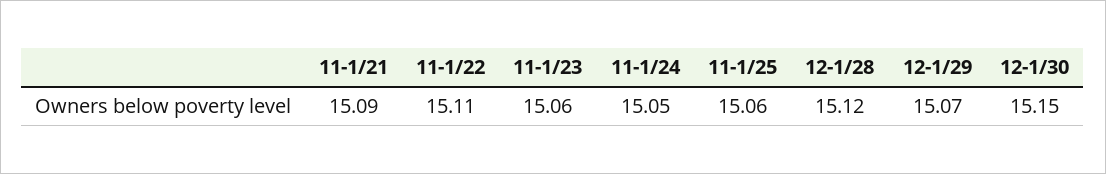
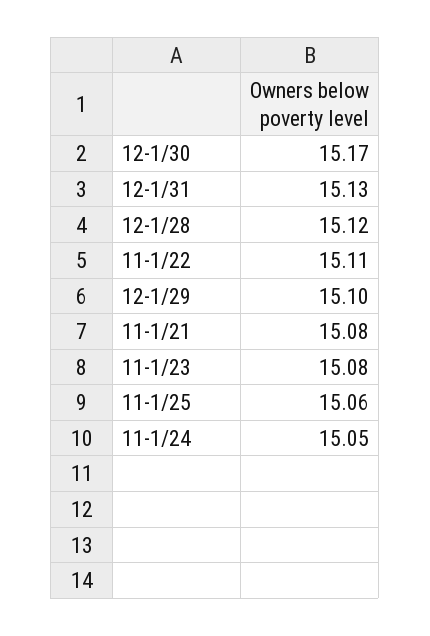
11-1/21: 15.09 -> 15.08
11-1/23: 15.06 -> 15.08
12-1/29: 15.07 -> 15.1
12-1/30: 15.15 -> 15.17
12-1/31: none -> 15.13

